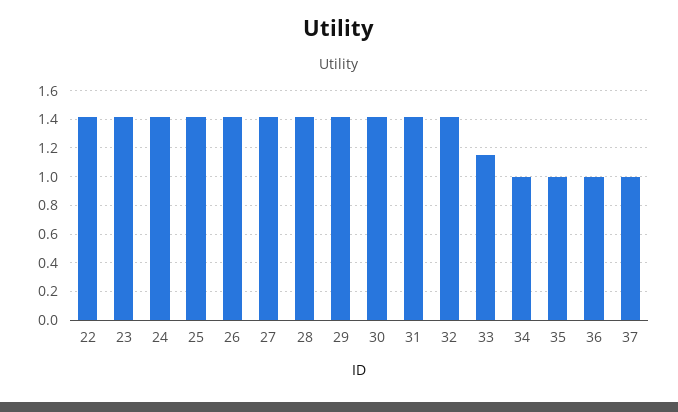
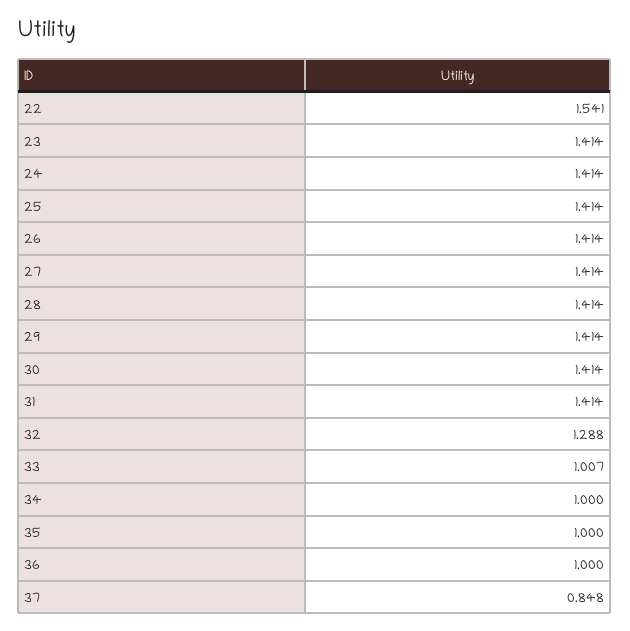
22: 1.4 -> 1.541
32: 1.4 -> 1.288
33: 1.15 -> 1.007
37: 1 -> 0.848

